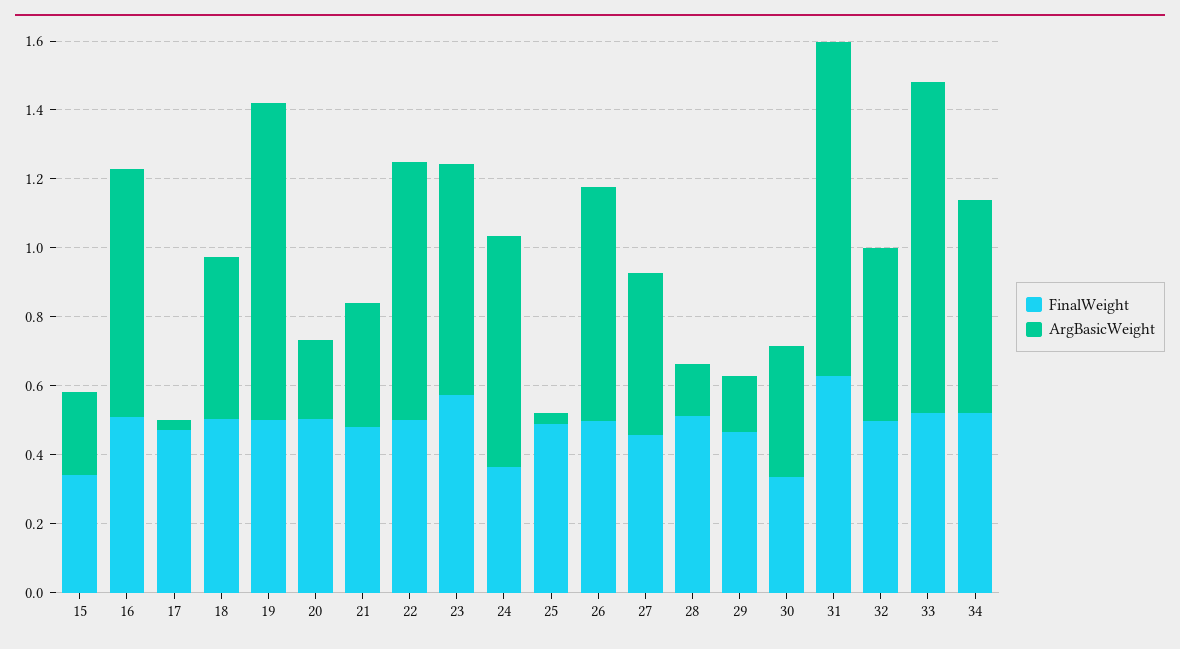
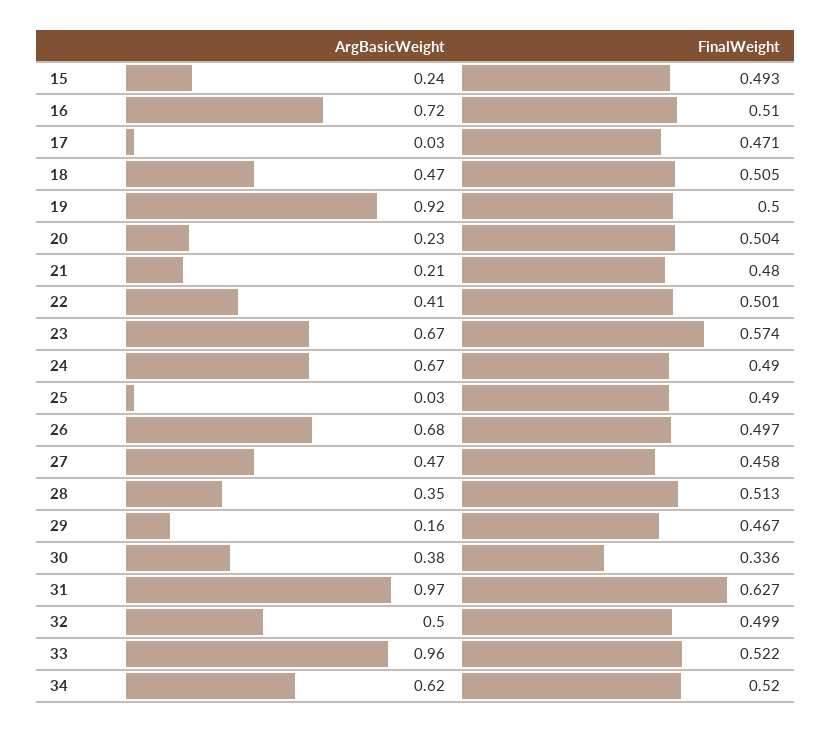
FinalWeight, 15: 0.35 -> 0.493
ArgBasicWeight, 21: 0.35 -> 0.21
ArgBasicWeight, 22: 0.75 -> 0.41
FinalWeight, 24: 0.35 -> 0.49
ArgBasicWeight, 28: 0.15 -> 0.35

